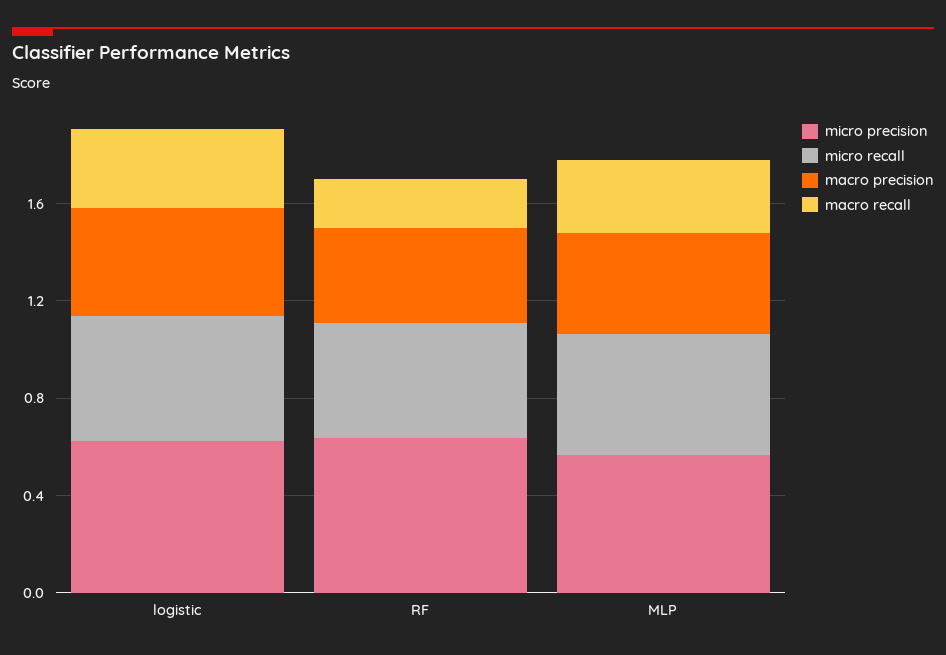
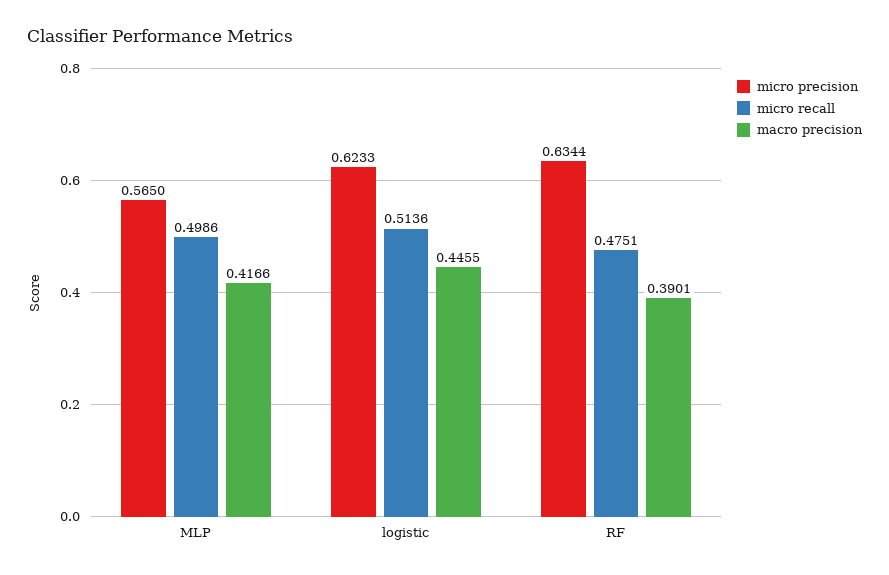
macro recall, logistic: 0.3 -> none
macro recall, RF: 0.2 -> none
macro recall, MLP: 0.3 -> none

